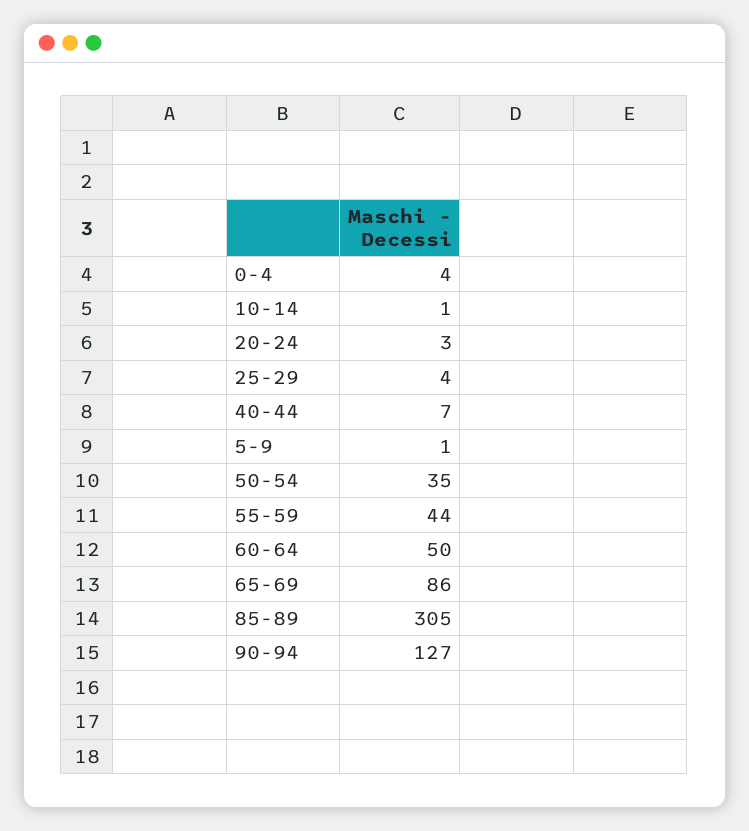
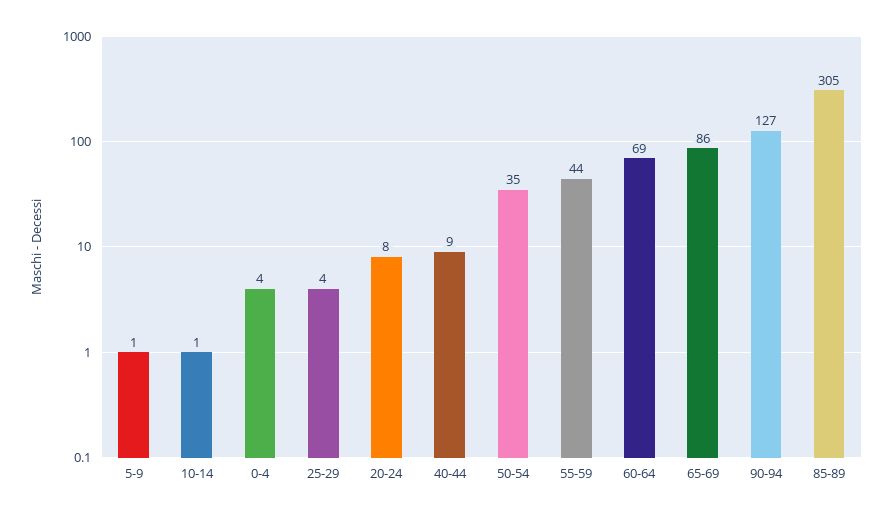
20-24: 3 -> 8
40-44: 7 -> 9
60-64: 50 -> 69

